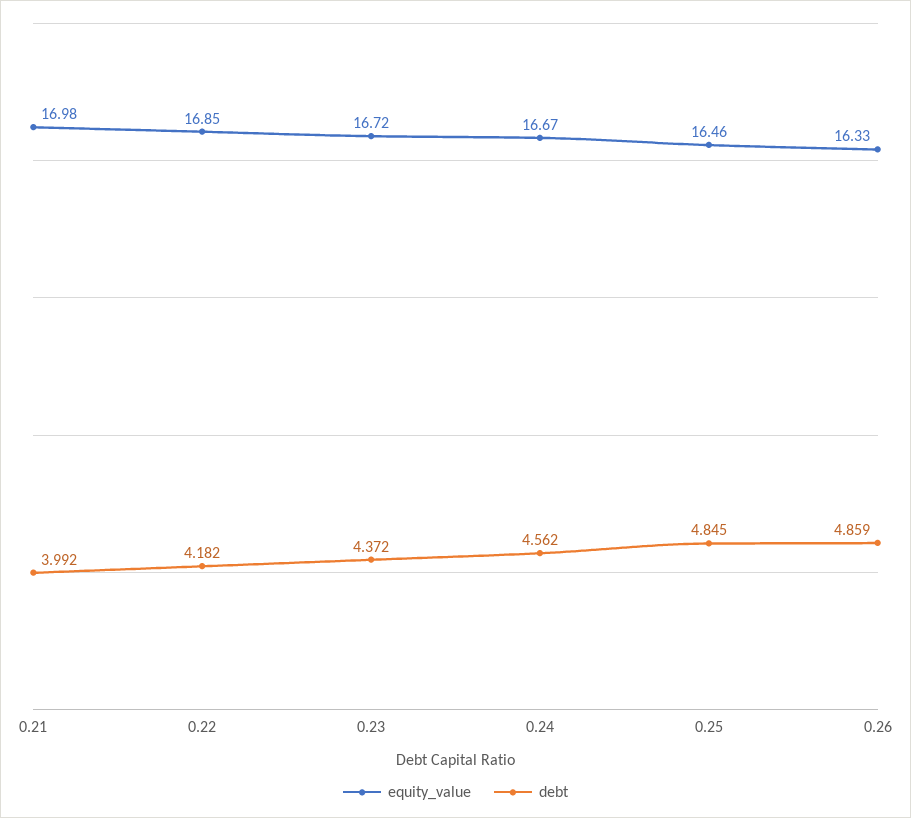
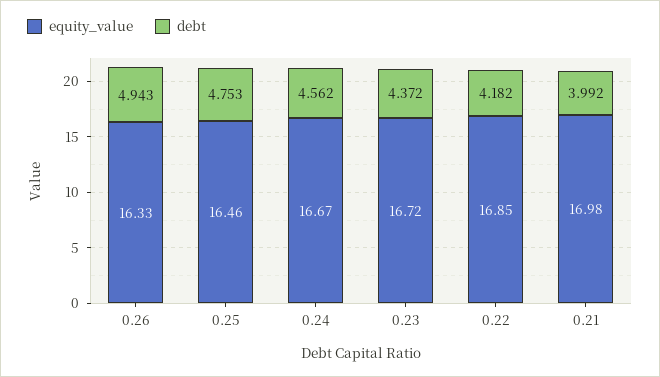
debt, 0.25: 4.845 -> 4.753
debt, 0.26: 4.859 -> 4.943

